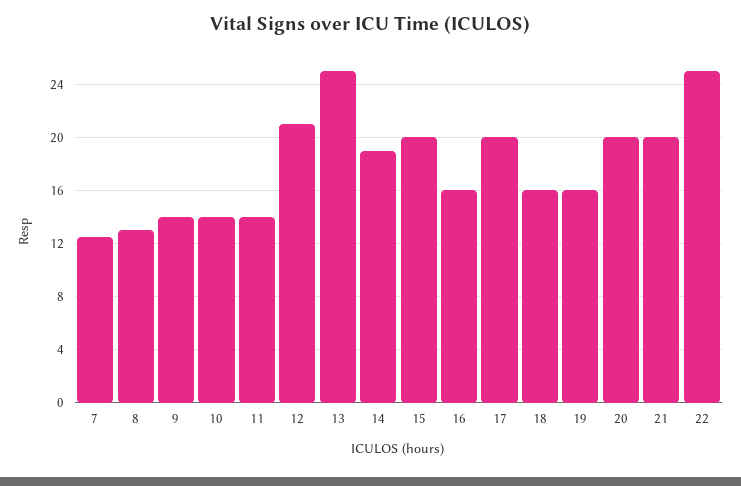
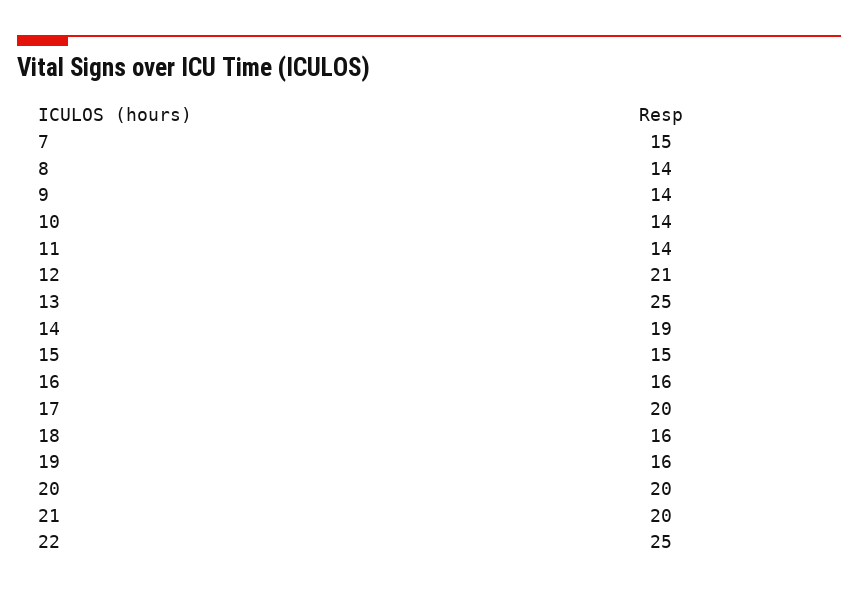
7: 12.5 -> 15
8: 13 -> 14
15: 20 -> 15

